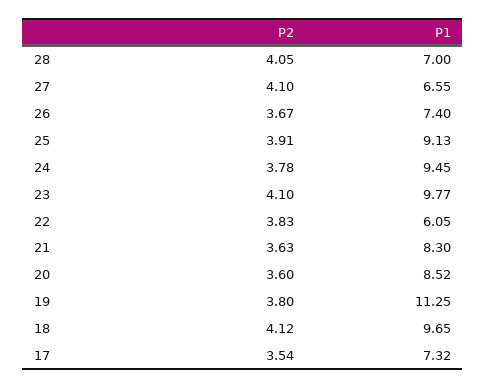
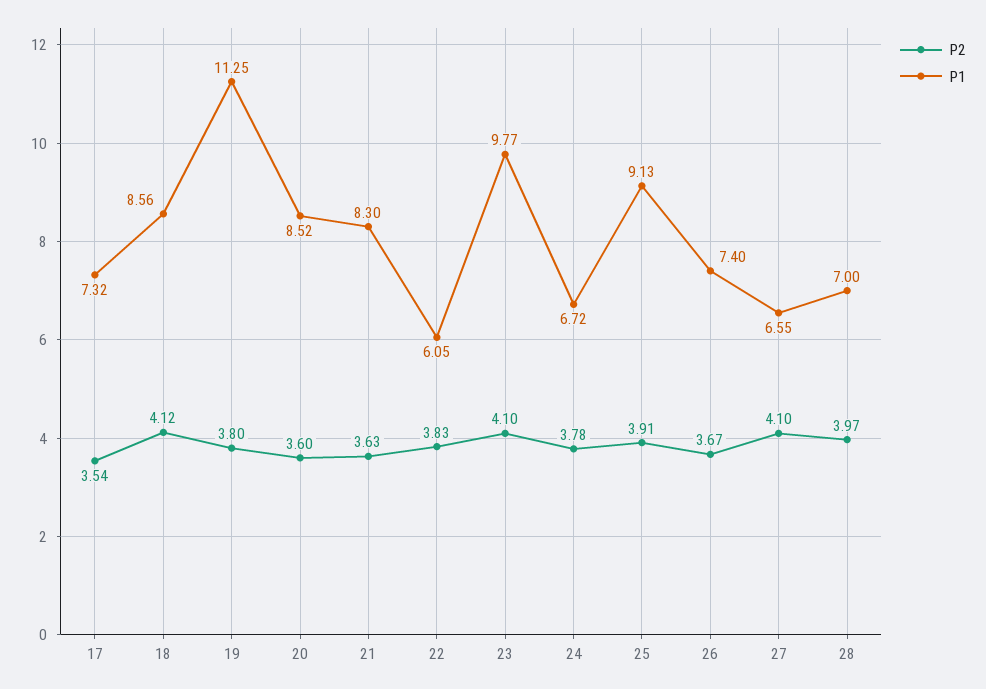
P2, 28: 4.05 -> 3.97
P1, 24: 9.45 -> 6.72
P1, 18: 9.65 -> 8.56

